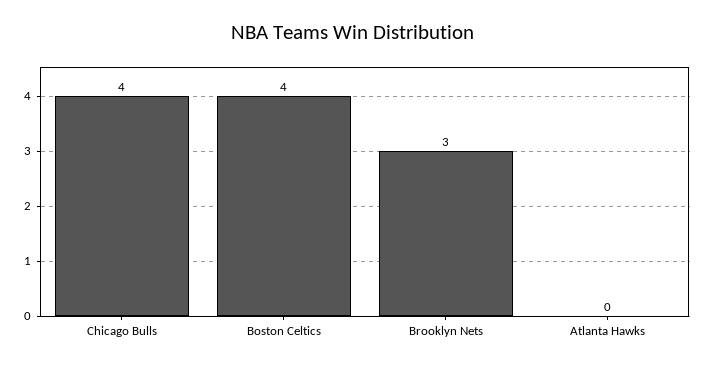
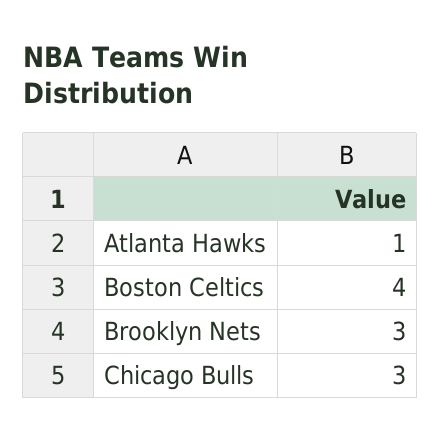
Chicago Bulls: 4 -> 3
Atlanta Hawks: 0 -> 1

